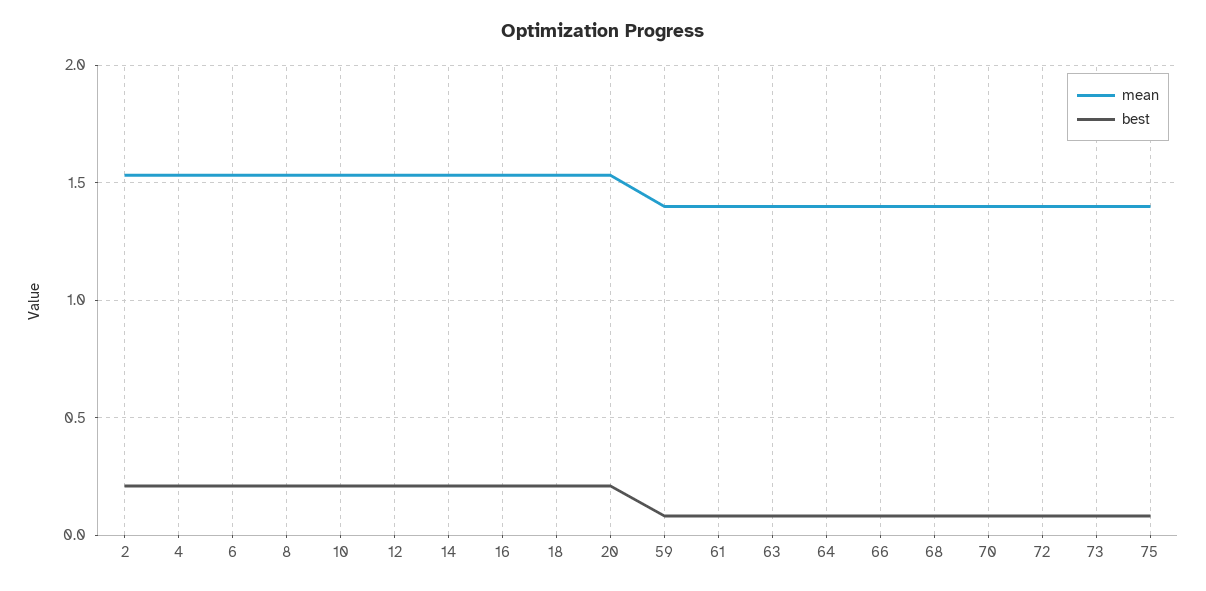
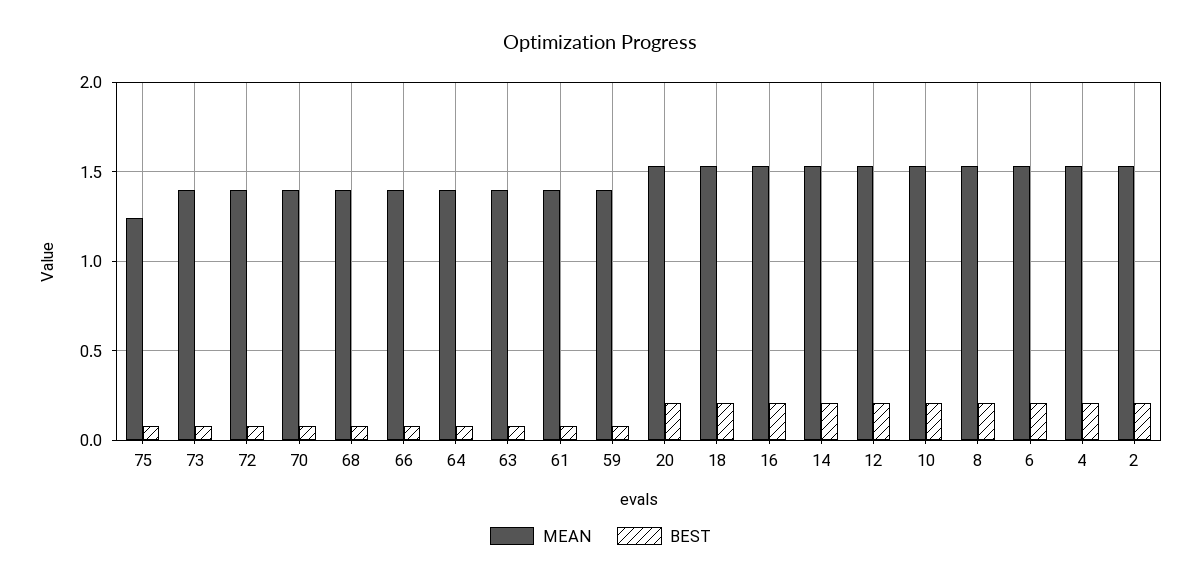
mean, 75: 1.4 -> 1.25

